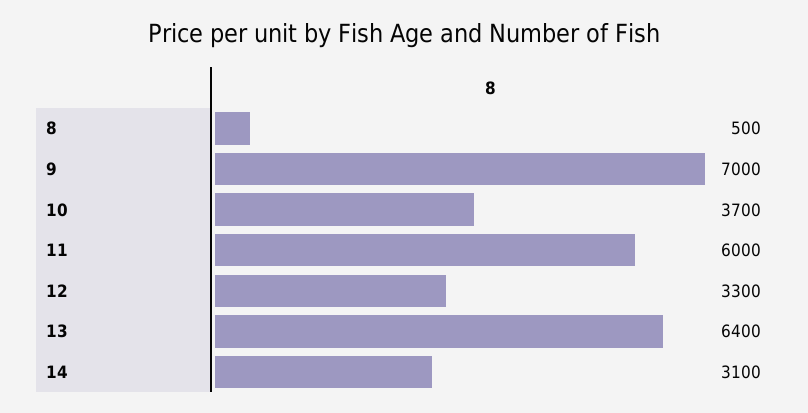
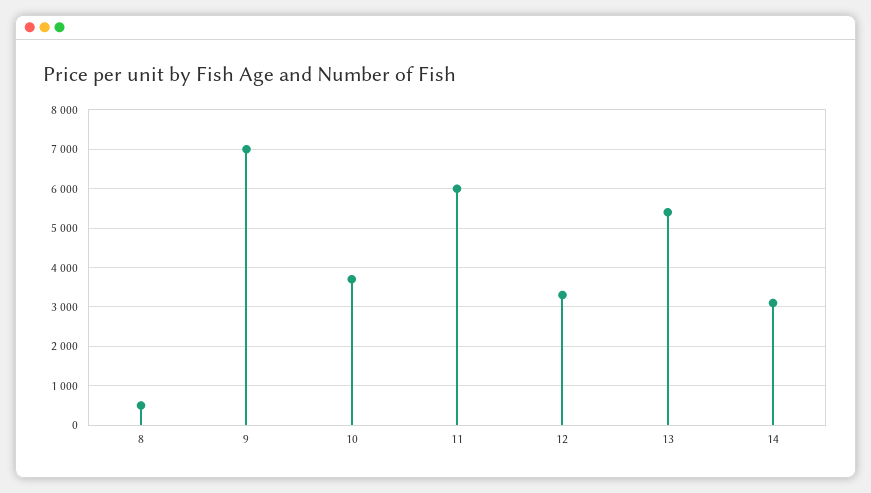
13: 6400 -> 5400

